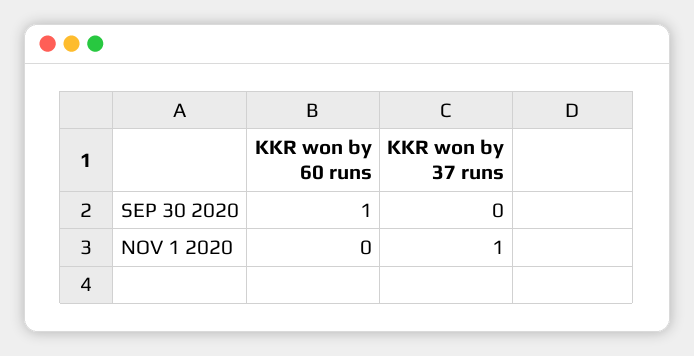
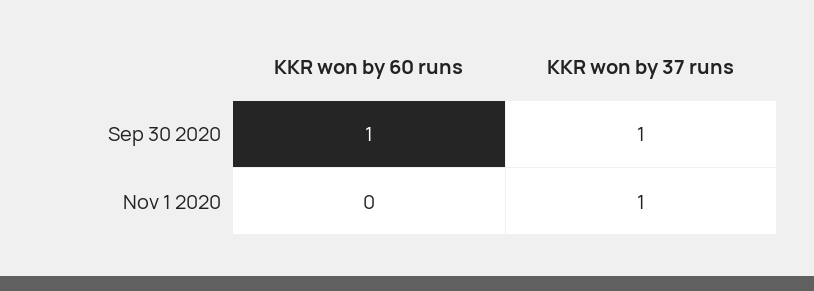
KKR won by 37 runs, SEP 30 2020: 0 -> 1

